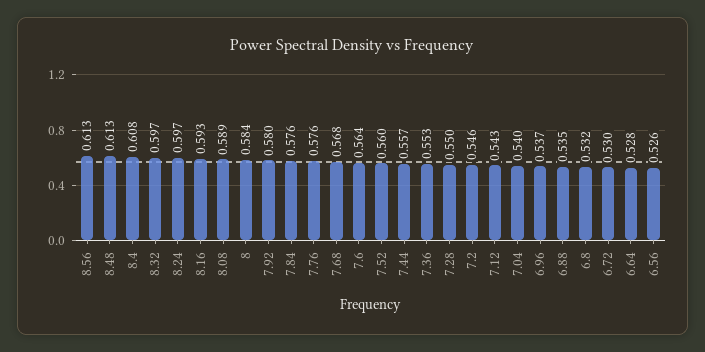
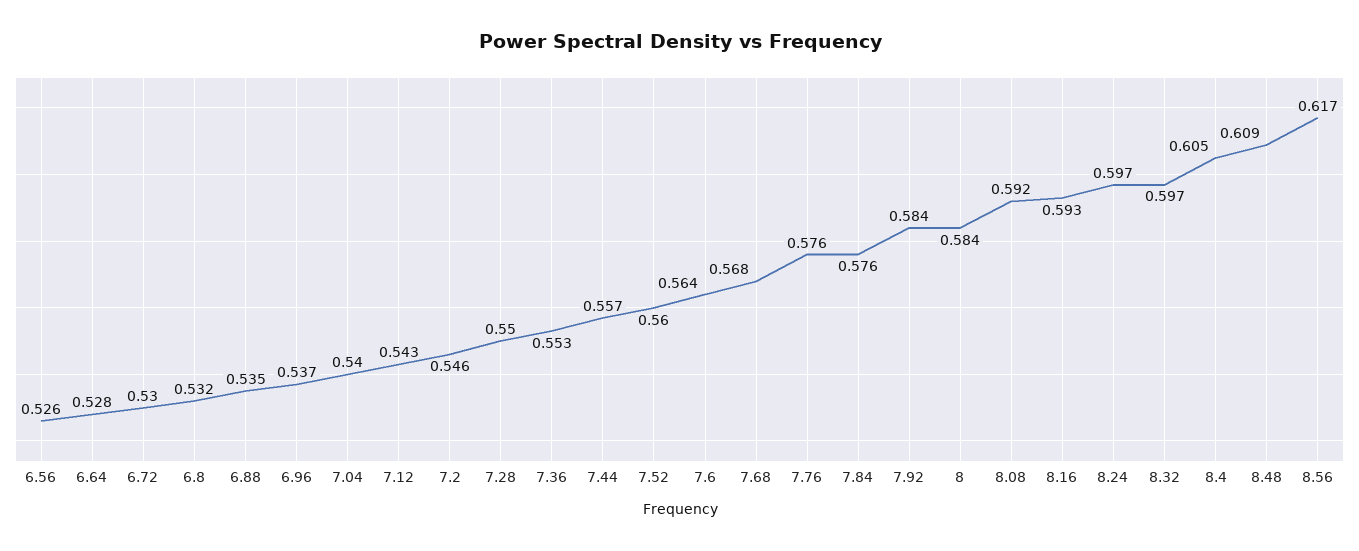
8.56: 0.613 -> 0.617
8.48: 0.613 -> 0.609
8.4: 0.608 -> 0.605
8.08: 0.589 -> 0.592
7.92: 0.58 -> 0.584

